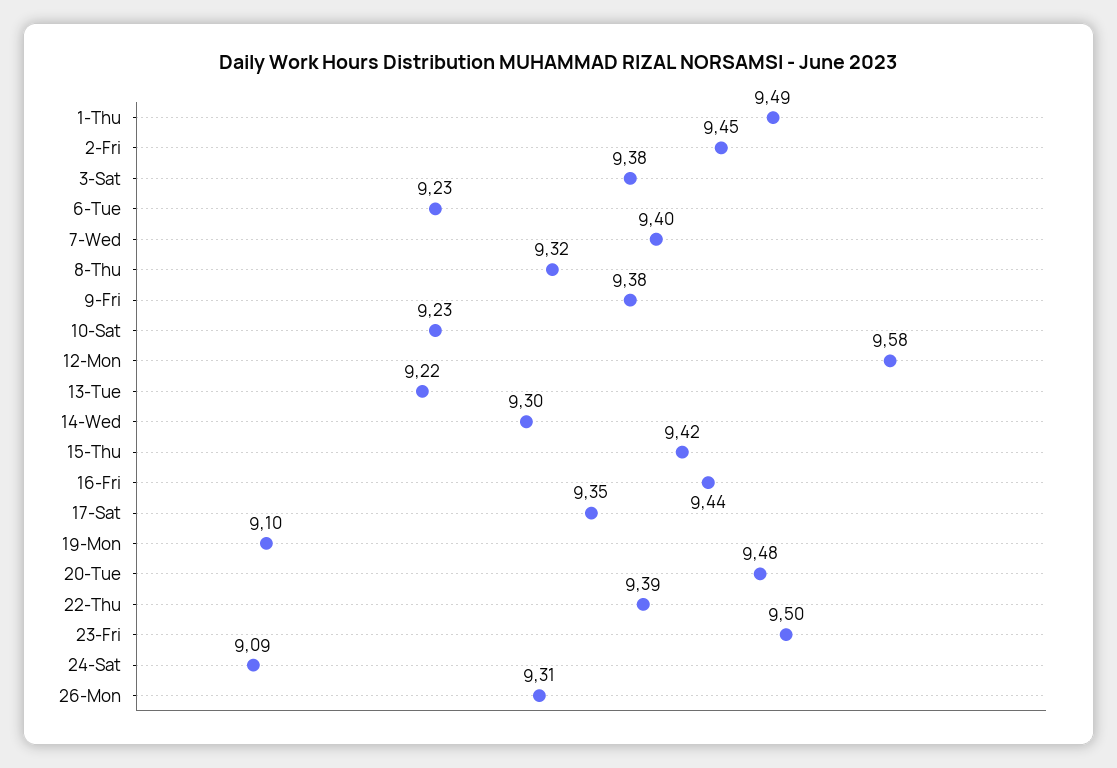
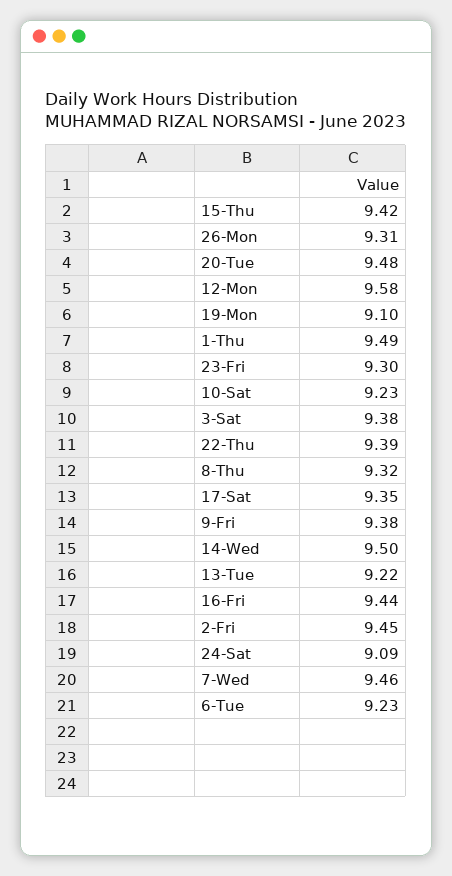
7-Wed: 9.4 -> 9.46
14-Wed: 9.3 -> 9.5
23-Fri: 9.5 -> 9.3

